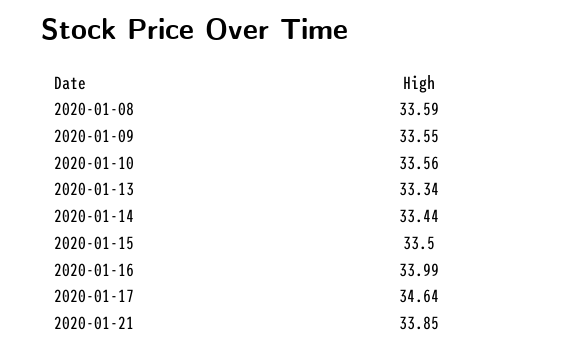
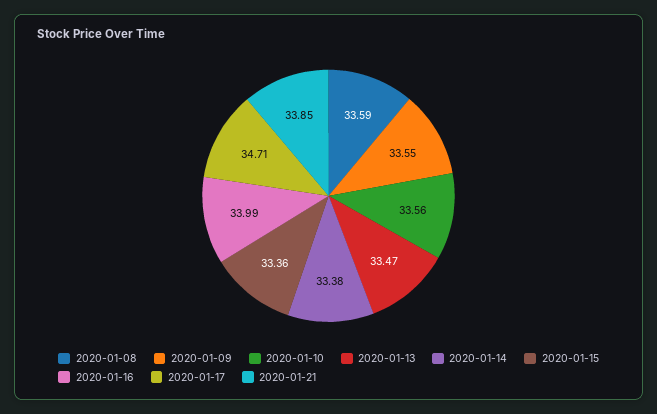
2020-01-13: 33.34 -> 33.47
2020-01-14: 33.44 -> 33.38
2020-01-15: 33.5 -> 33.36
2020-01-17: 34.64 -> 34.71

